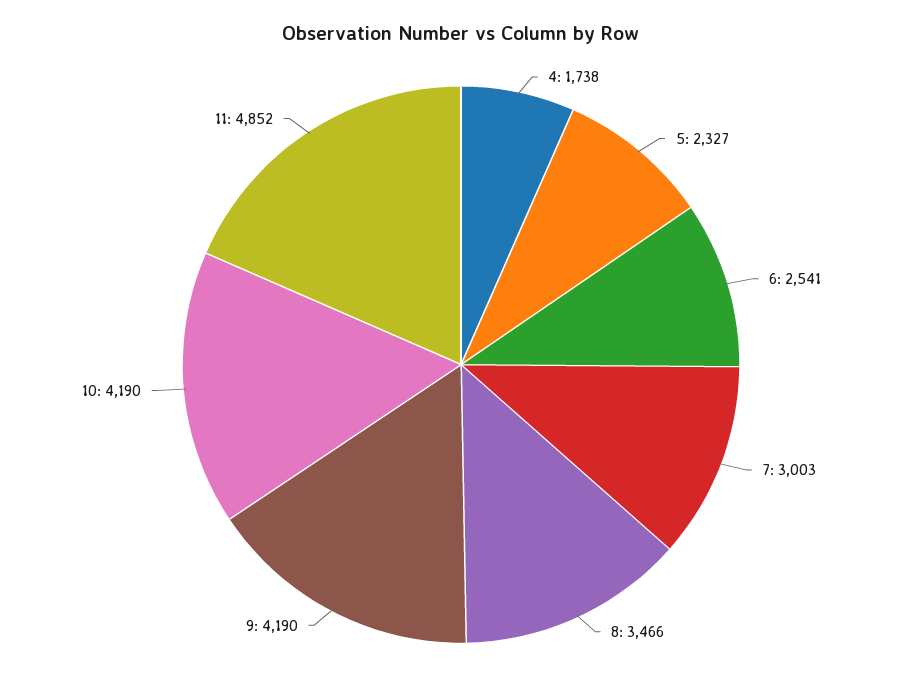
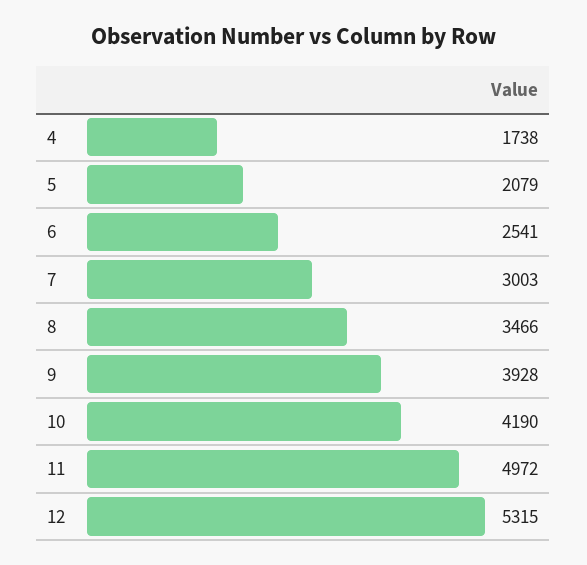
5: 2327 -> 2079
9: 4190 -> 3928
11: 4852 -> 4972
12: none -> 5315

